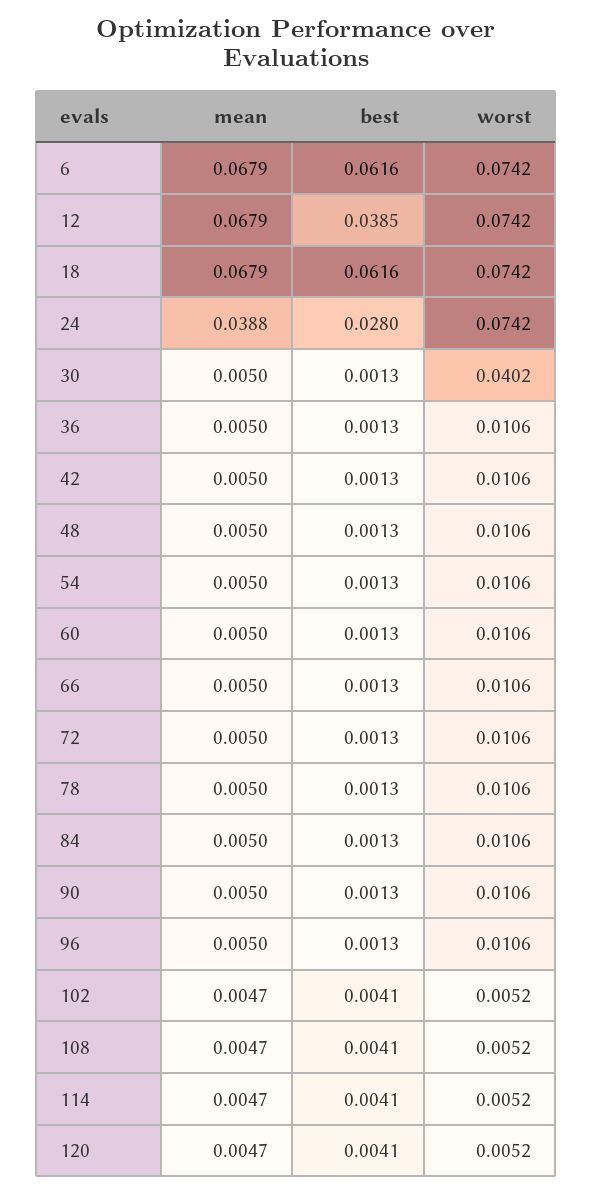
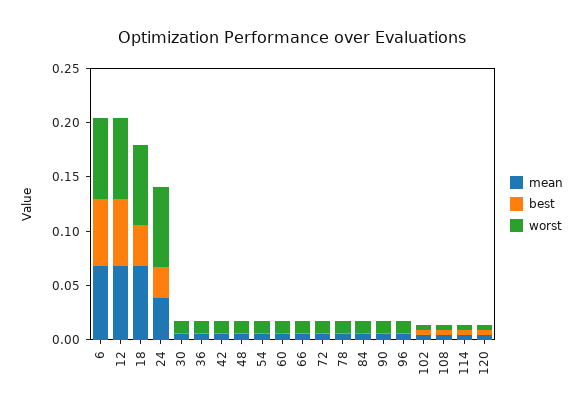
best, 12: 0.0385 -> 0.06
best, 18: 0.0616 -> 0.04
worst, 30: 0.0402 -> 0.01

